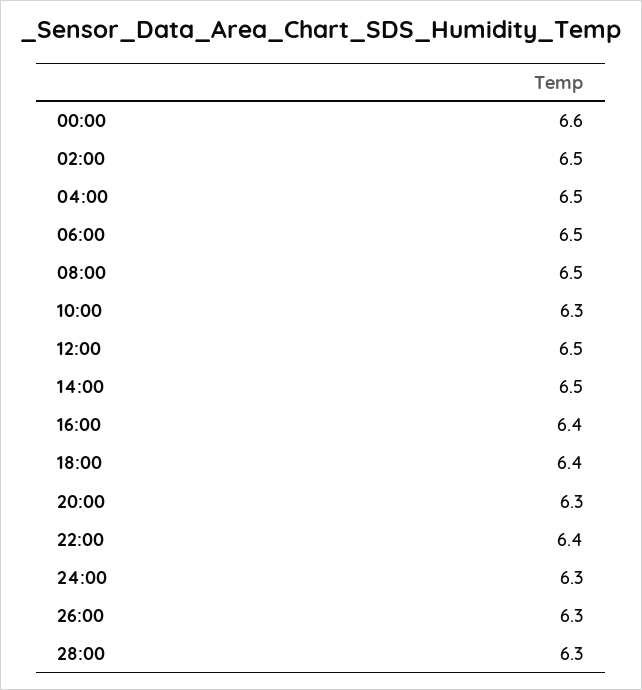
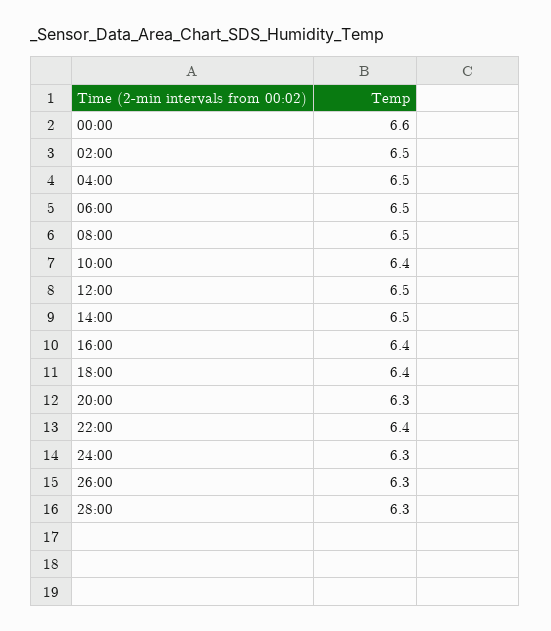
10:00: 6.3 -> 6.4

